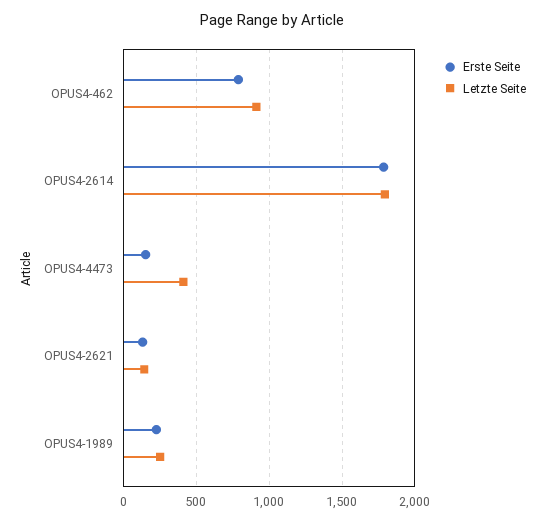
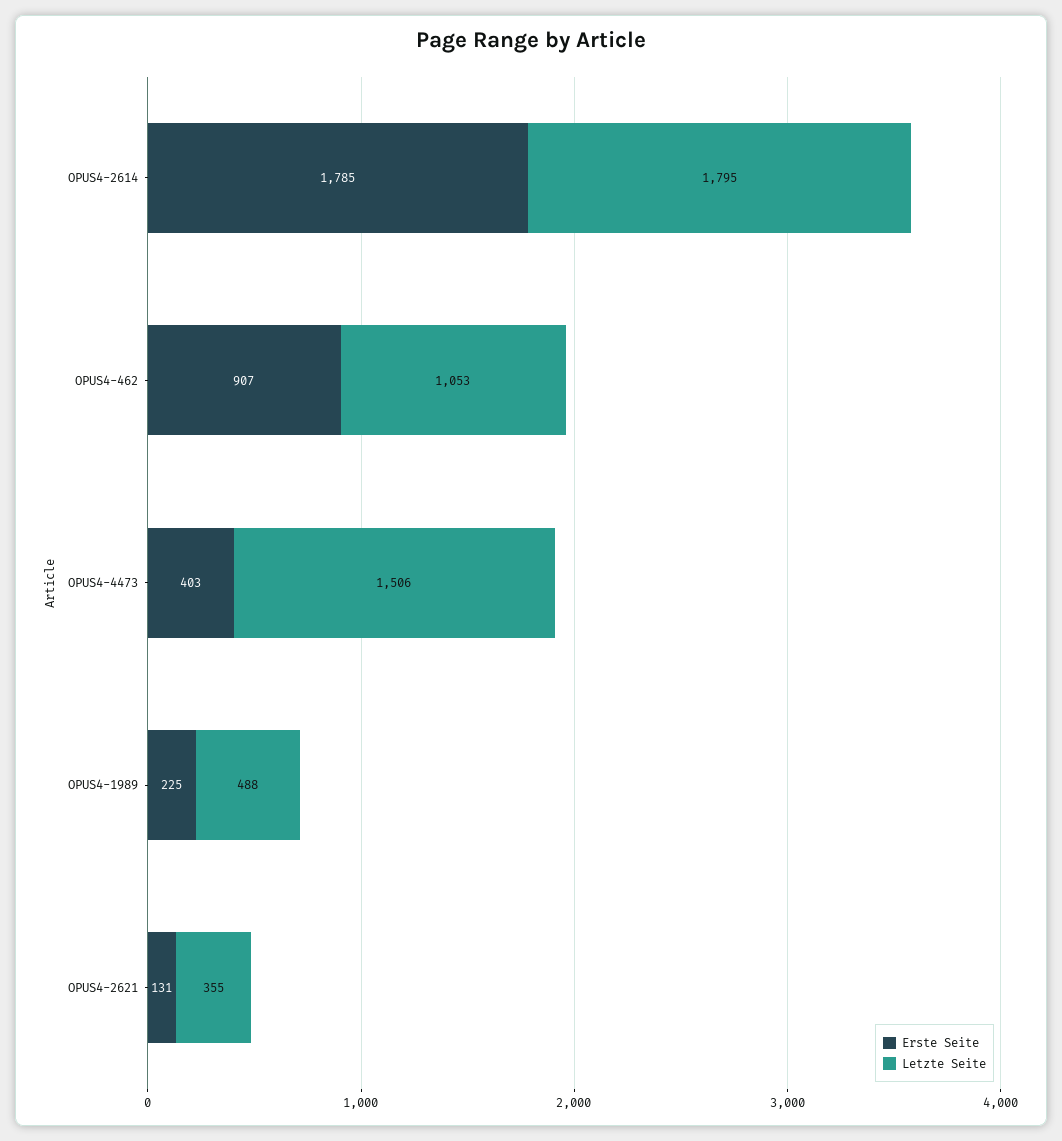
Erste Seite, OPUS4-462: 800 -> 907
Letzte Seite, OPUS4-462: 900 -> 1053
Erste Seite, OPUS4-4473: 150 -> 403
Letzte Seite, OPUS4-4473: 400 -> 1506
Letzte Seite, OPUS4-2621: 150 -> 355
Letzte Seite, OPUS4-1989: 250 -> 488

